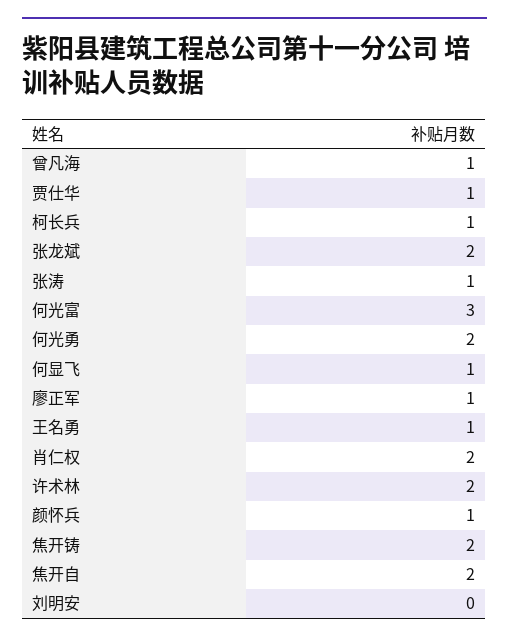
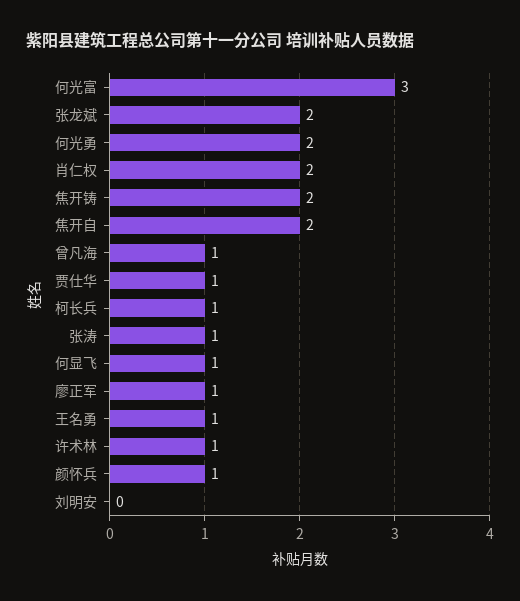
许术林: 2 -> 1

